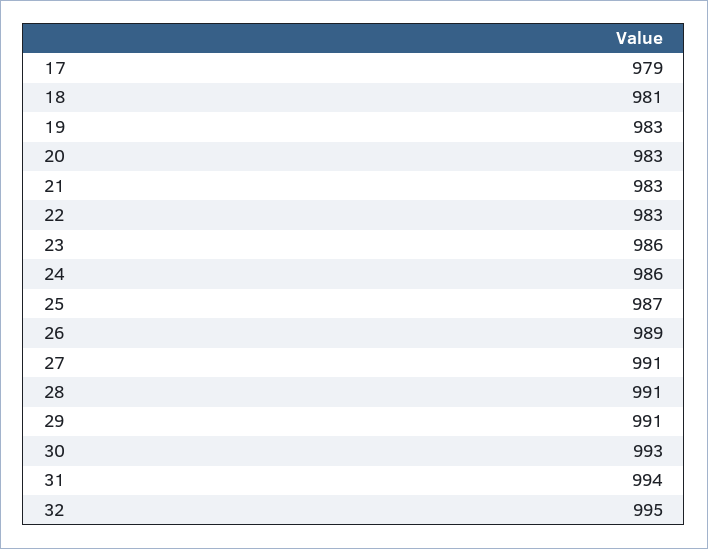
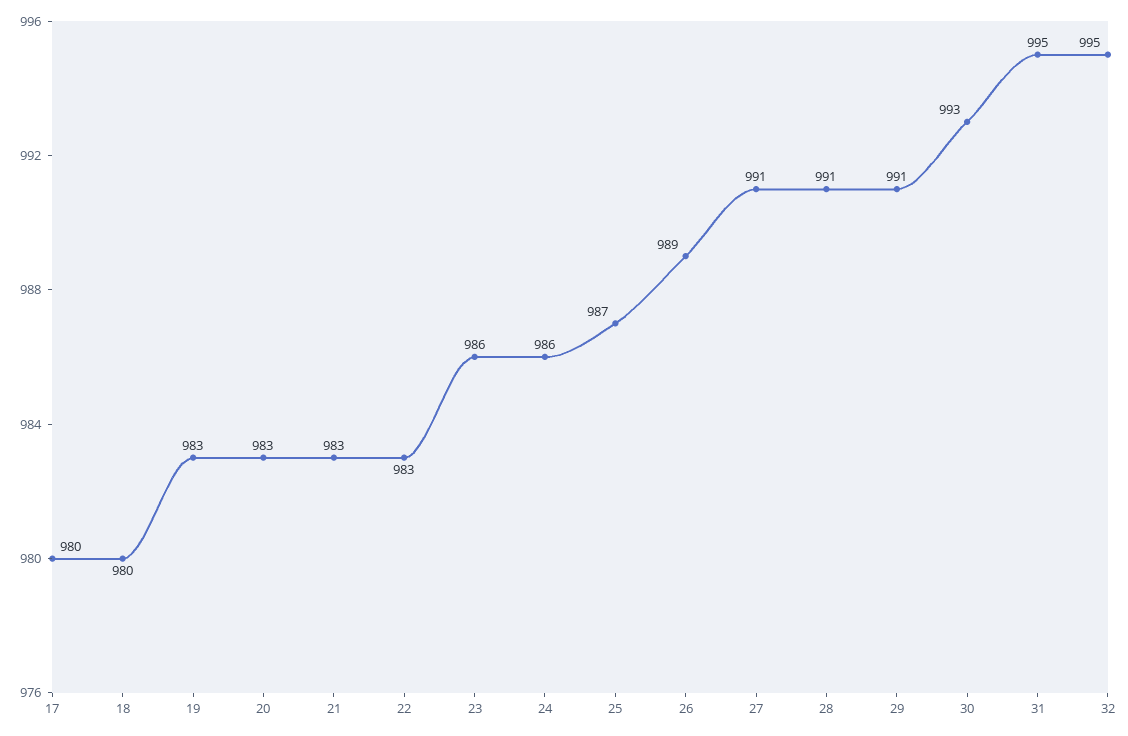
17: 979 -> 980
18: 981 -> 980
31: 994 -> 995

